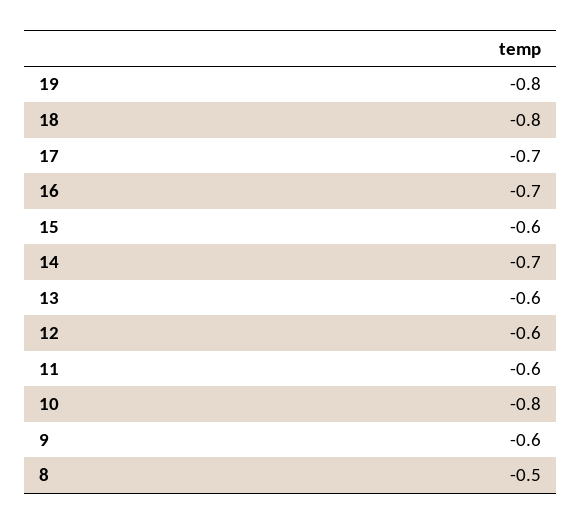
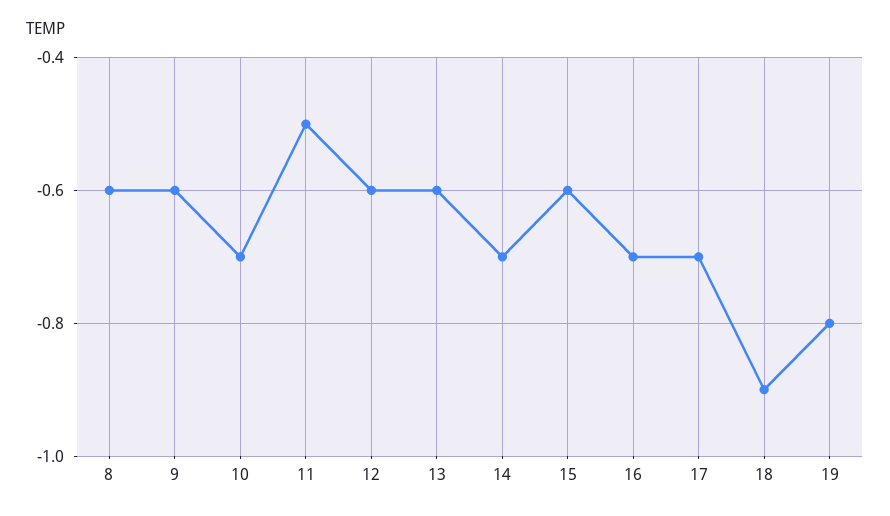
18: -0.8 -> -0.9
11: -0.6 -> -0.5
10: -0.8 -> -0.7
8: -0.5 -> -0.6

